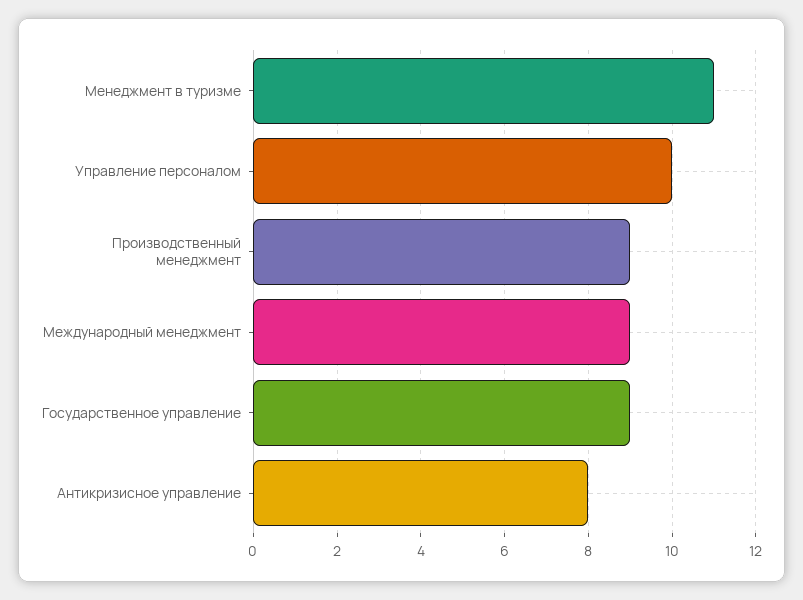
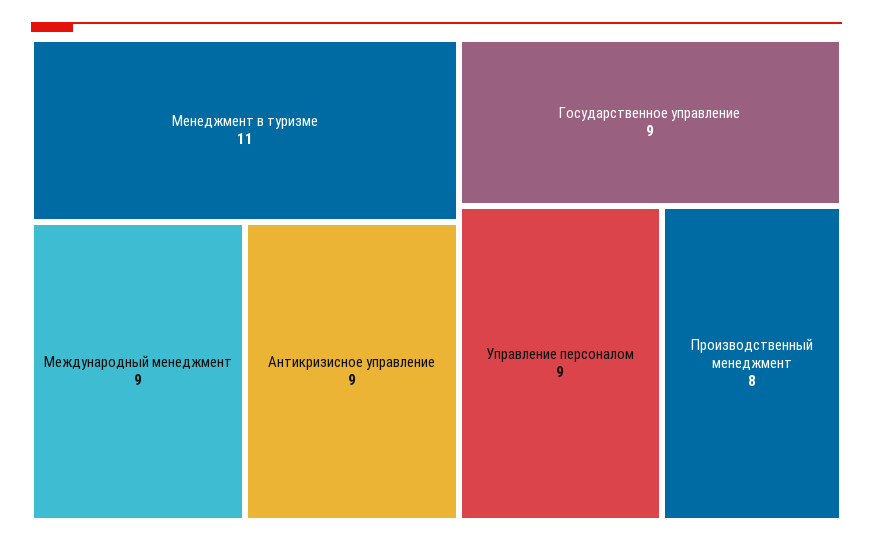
Управление персоналом: 10 -> 9
Производственный менеджмент: 9 -> 8
Антикризисное управление: 8 -> 9

